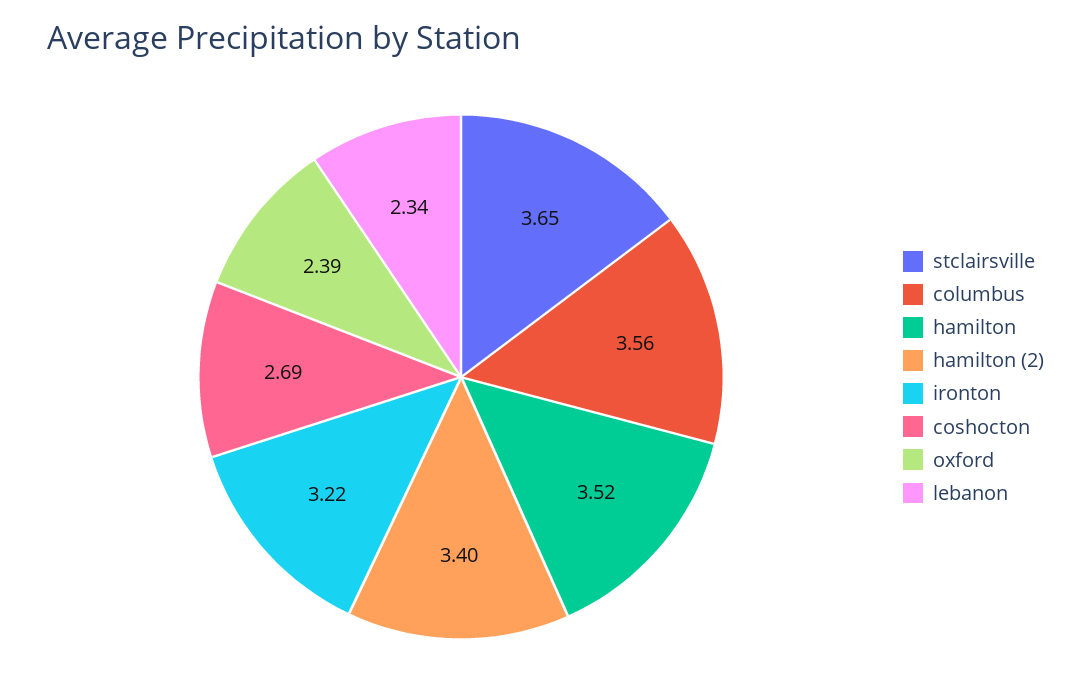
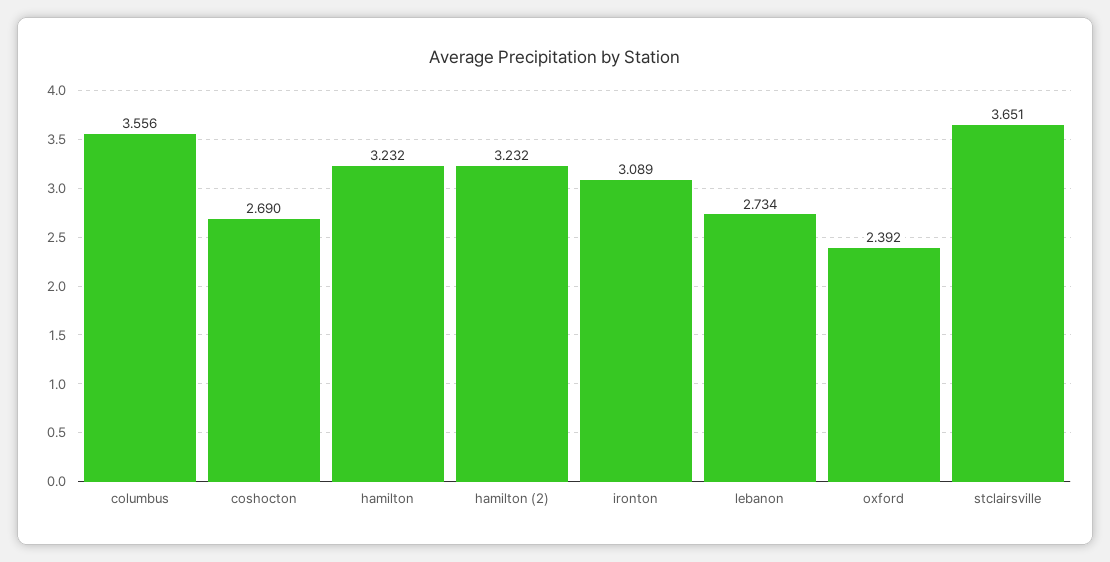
hamilton: 3.52 -> 3.232
hamilton (2): 3.4 -> 3.232
ironton: 3.22 -> 3.089
lebanon: 2.34 -> 2.734

